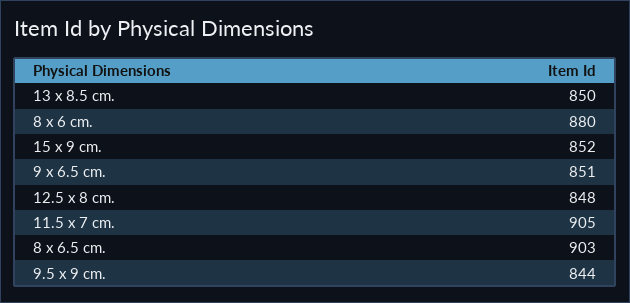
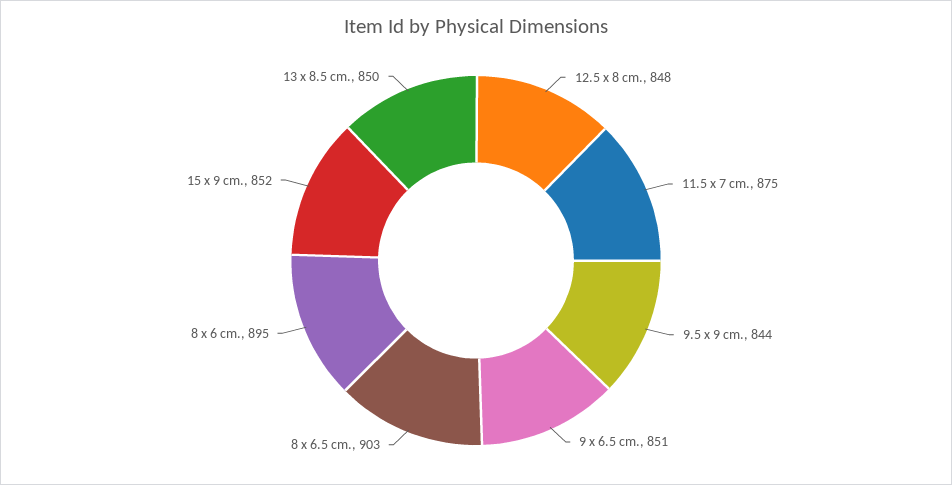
8 x 6 cm.: 880 -> 895
11.5 x 7 cm.: 905 -> 875

